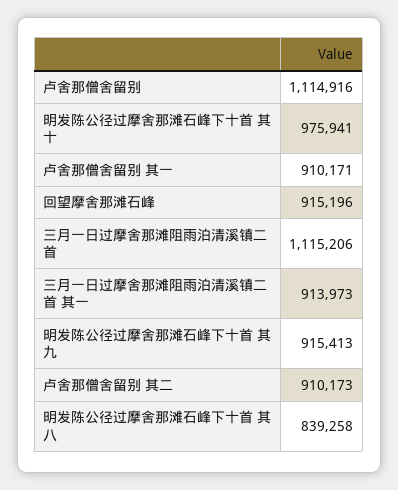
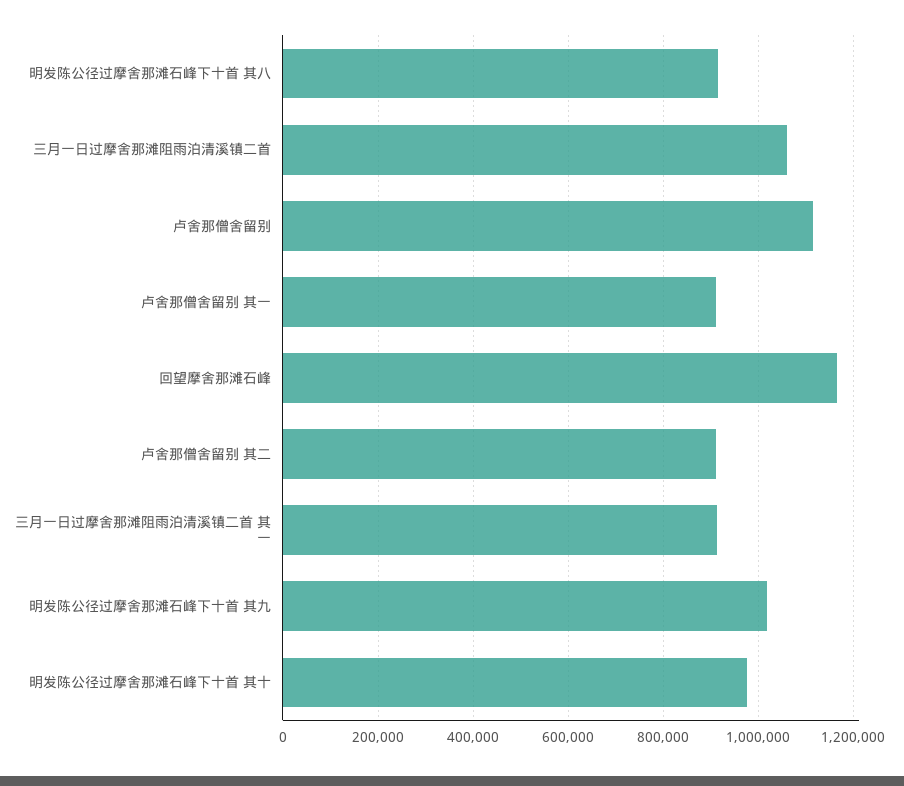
回望摩舍那滩石峰: 915196 -> 1160000
三月一日过摩舍那滩阻雨泊清溪镇二首: 1115206 -> 1060000
明发陈公径过摩舍那滩石峰下十首 其九: 915413 -> 1020000
明发陈公径过摩舍那滩石峰下十首 其八: 839258 -> 920000

